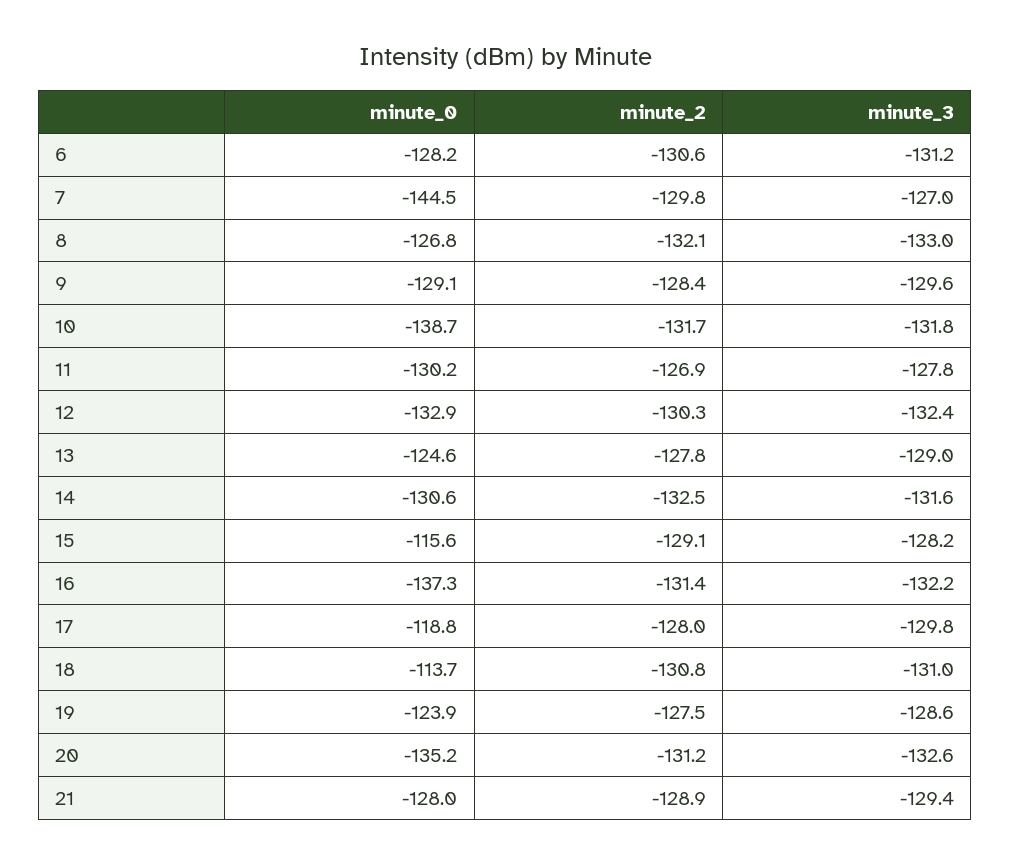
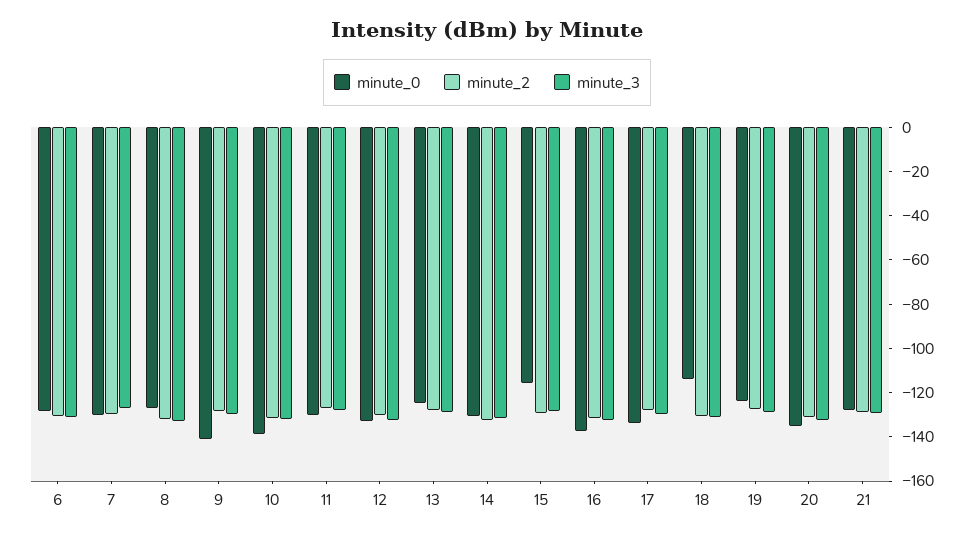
minute_0, 7: -144.5 -> -130
minute_0, 9: -129.1 -> -140
minute_0, 17: -118.8 -> -135

